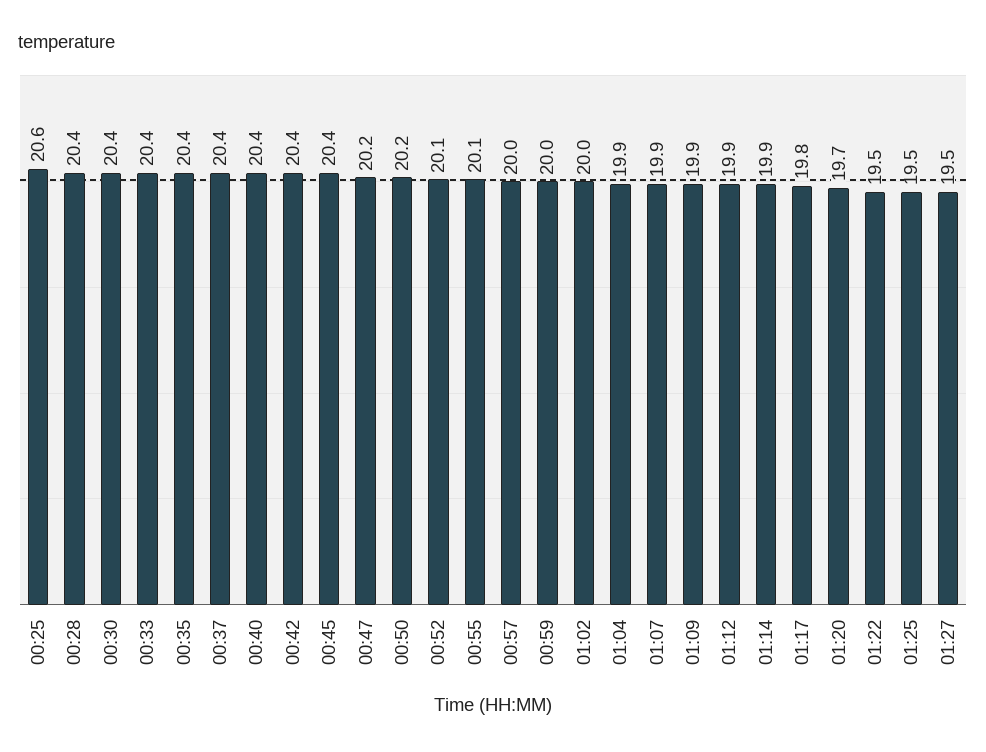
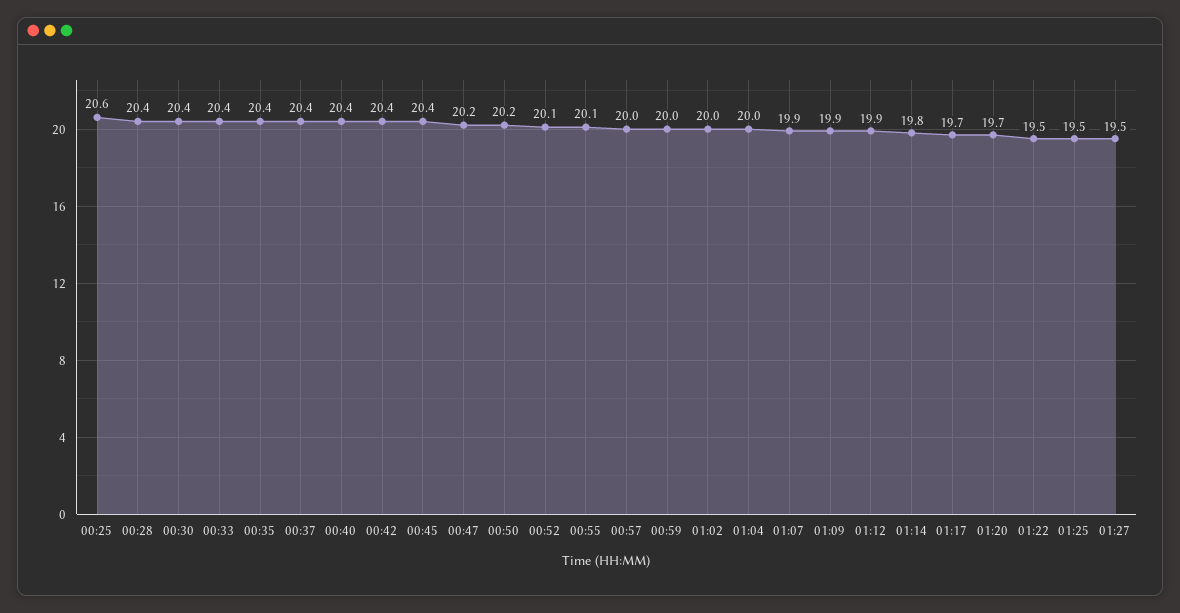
01:04: 19.9 -> 20
01:14: 19.9 -> 19.8
01:17: 19.8 -> 19.7

